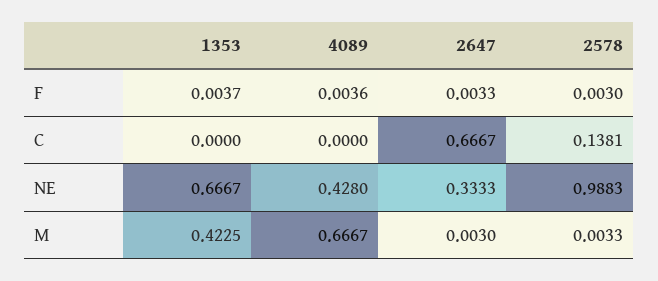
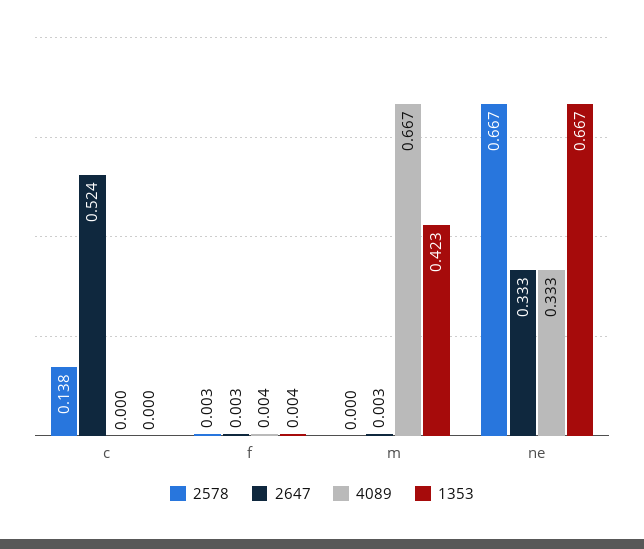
2647, C: 0.6667 -> 0.524
4089, NE: 0.428 -> 0.333
2578, NE: 0.9883 -> 0.667
2578, M: 0.0033 -> 0

